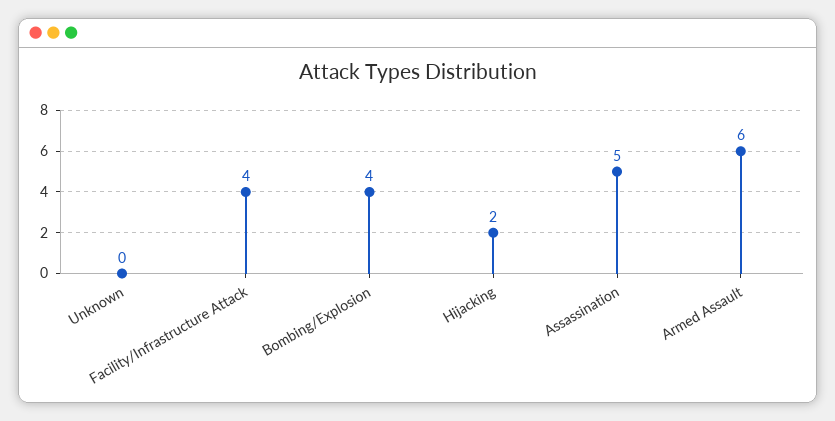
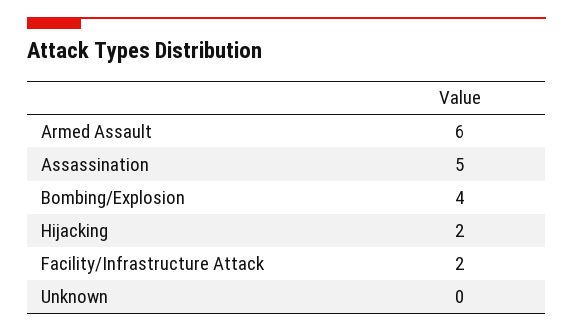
Facility/Infrastructure Attack: 4 -> 2

